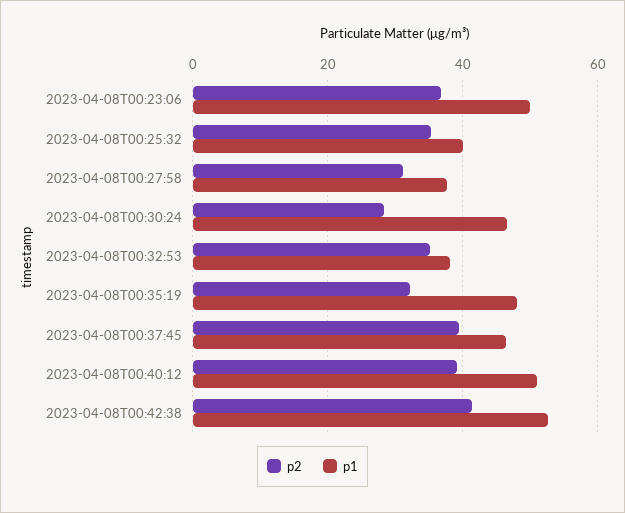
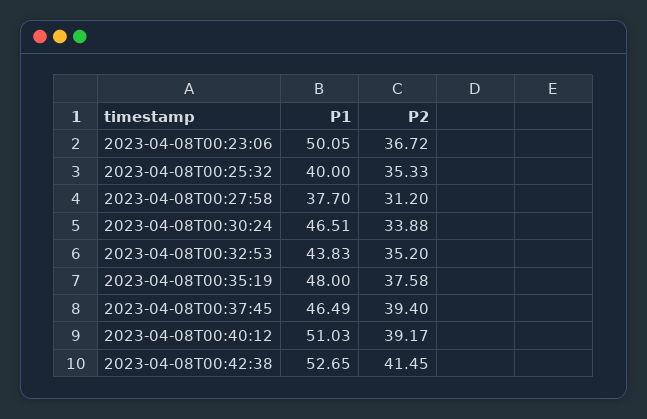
p2, 2023-04-08T00:30:24: 28 -> 33.88
p1, 2023-04-08T00:32:53: 38 -> 43.83
p2, 2023-04-08T00:35:19: 32 -> 37.58

